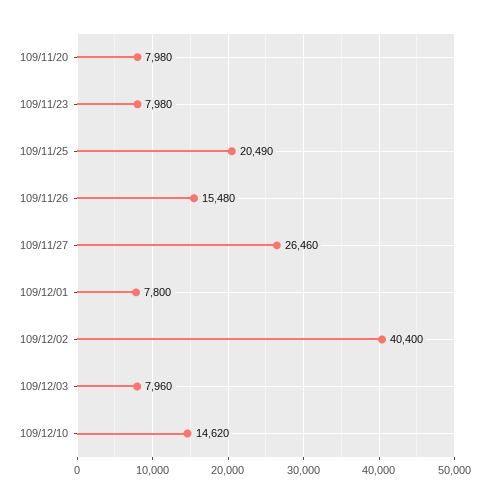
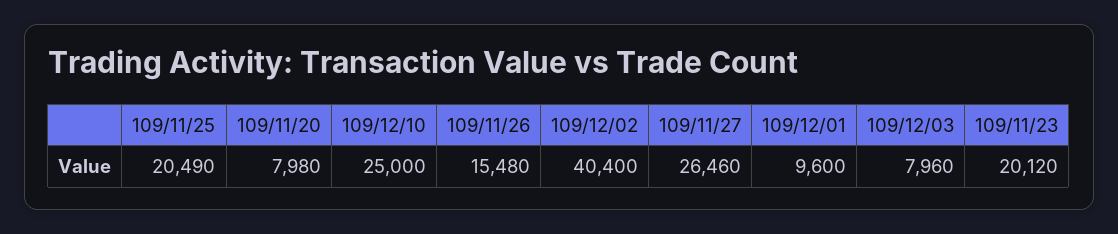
109/11/23: 7980 -> 20120
109/12/01: 7800 -> 9600
109/12/10: 14620 -> 25000

